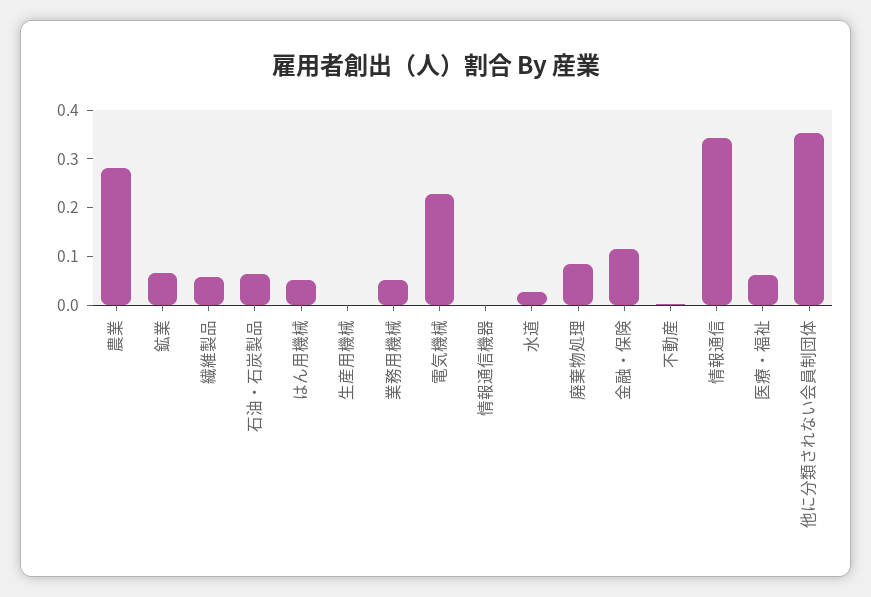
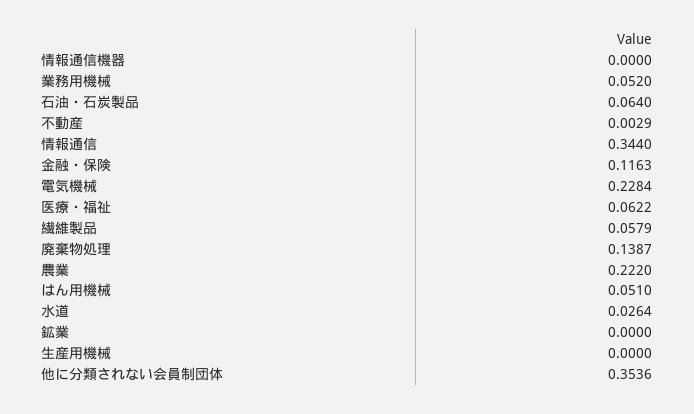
農業: 0.28 -> 0.222
鉱業: 0.06 -> 0
廃棄物処理: 0.08 -> 0.1387

